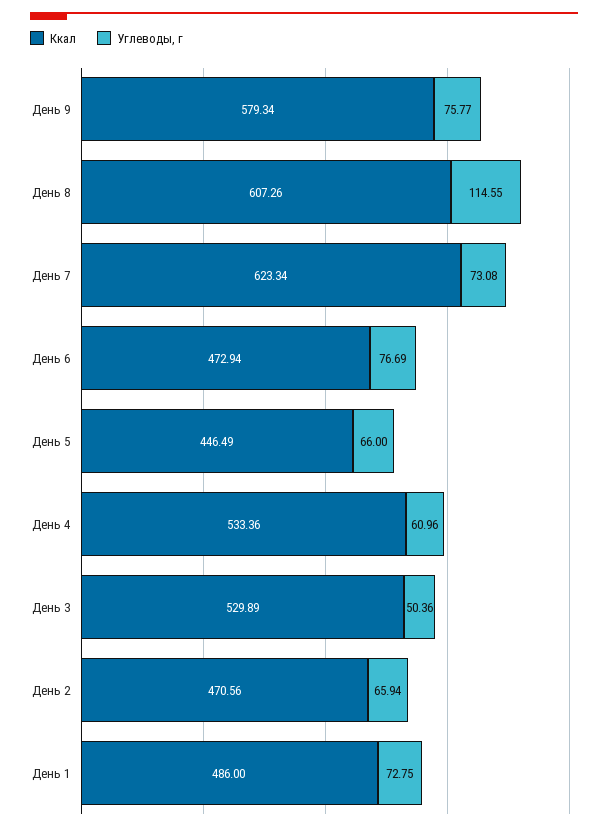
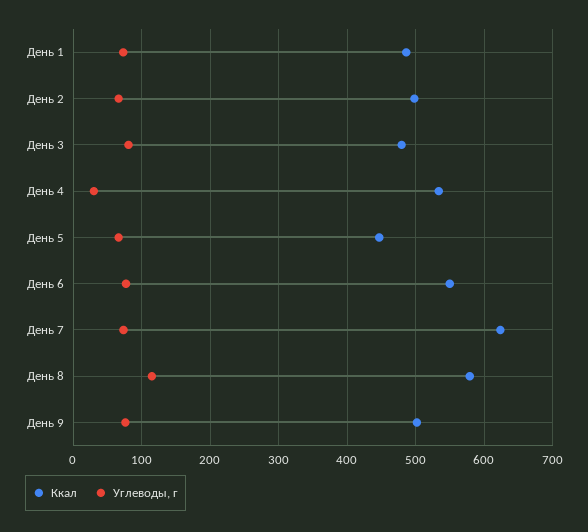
Ккал, День 9: 579.34 -> 500
Ккал, День 8: 607.26 -> 580
Ккал, День 6: 472.94 -> 550
Углеводы, г, День 4: 60.96 -> 30
Ккал, День 3: 529.89 -> 480
Углеводы, г, День 3: 50.36 -> 80
Ккал, День 2: 470.56 -> 500

